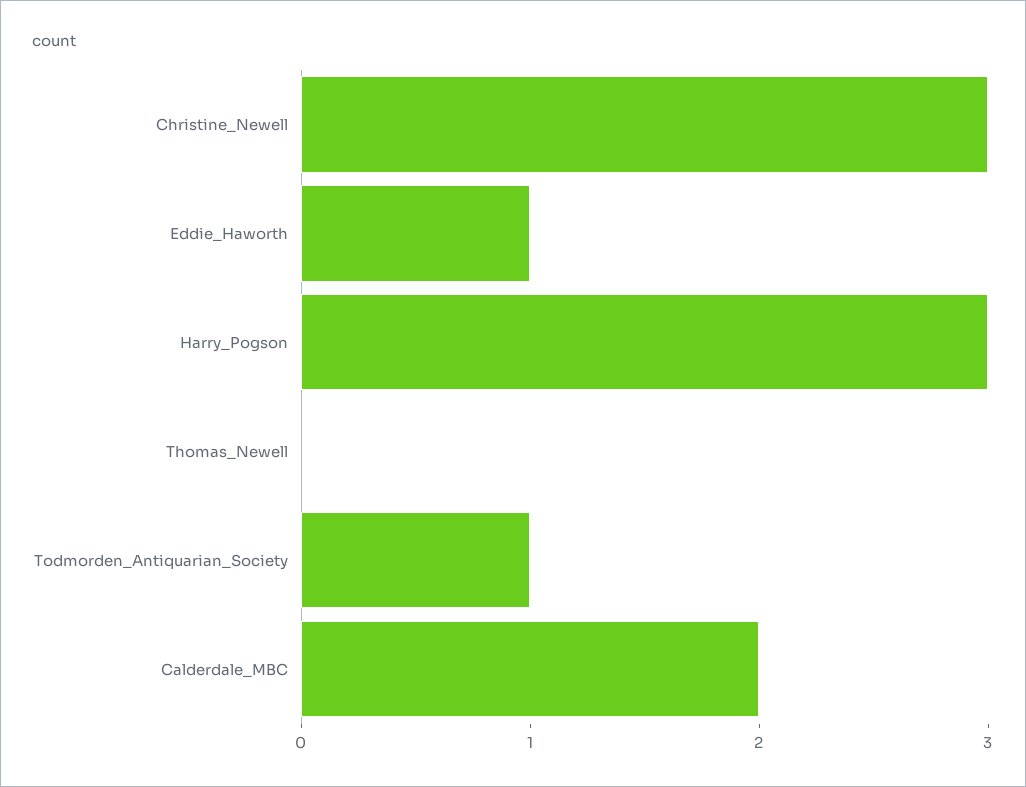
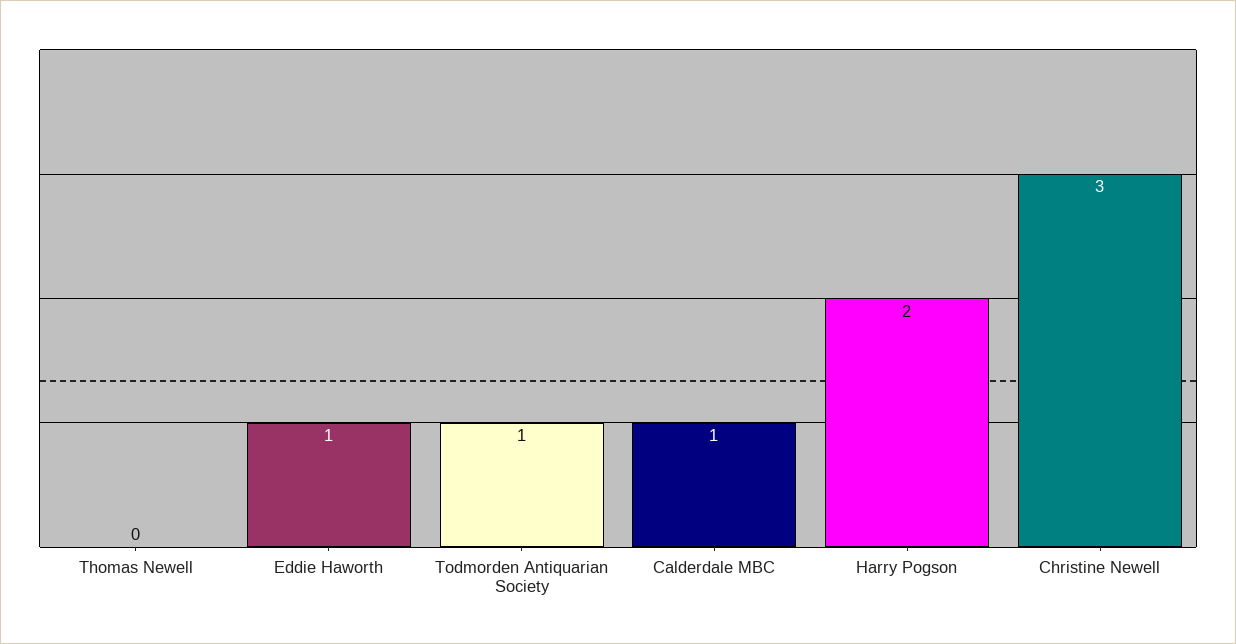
Harry_Pogson: 3 -> 2
Calderdale_MBC: 2 -> 1

